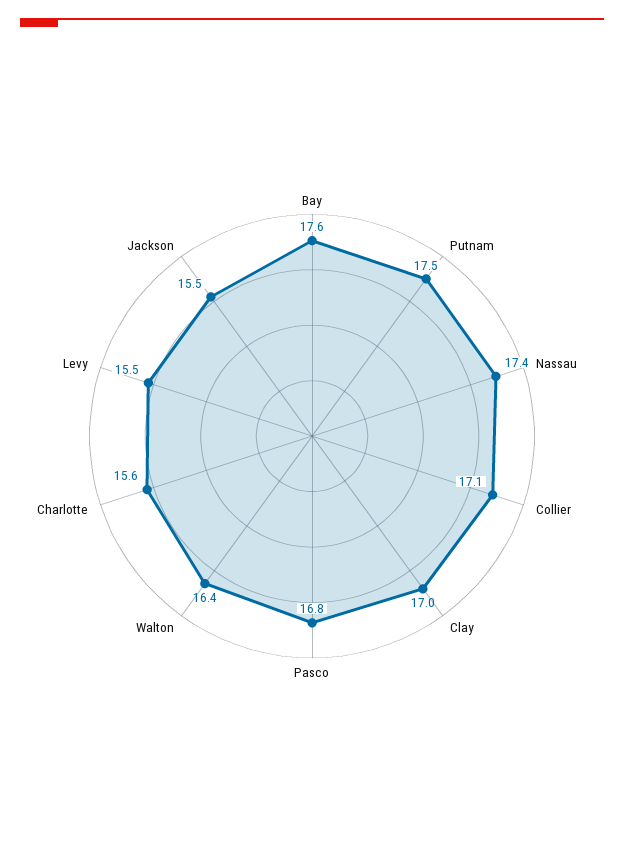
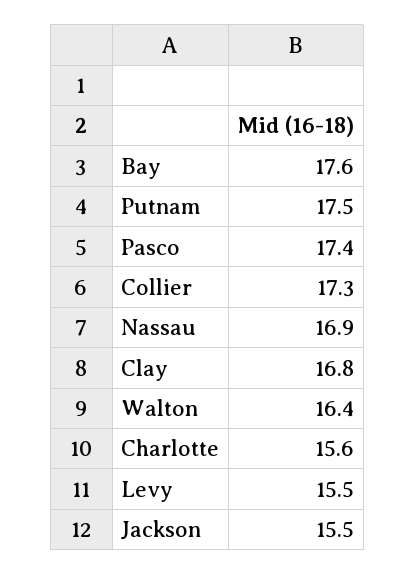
Nassau: 17.4 -> 16.9
Collier: 17.1 -> 17.3
Clay: 17 -> 16.8
Pasco: 16.8 -> 17.4

